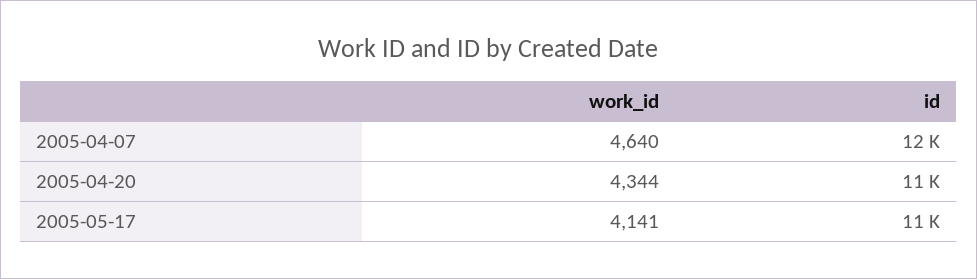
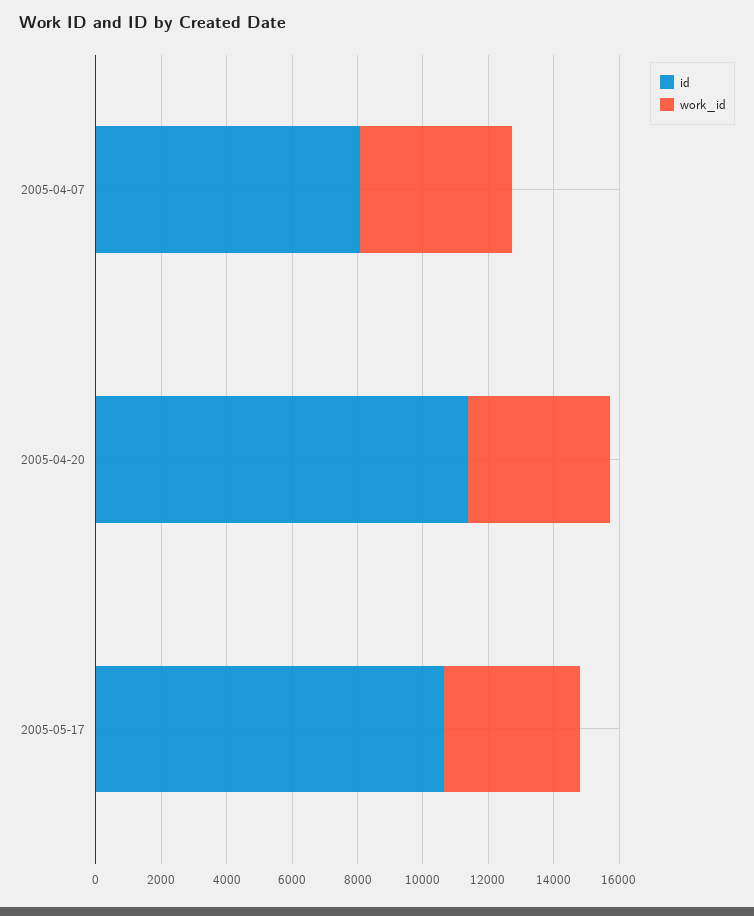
id, 2005-04-07: 12000 -> 8000

